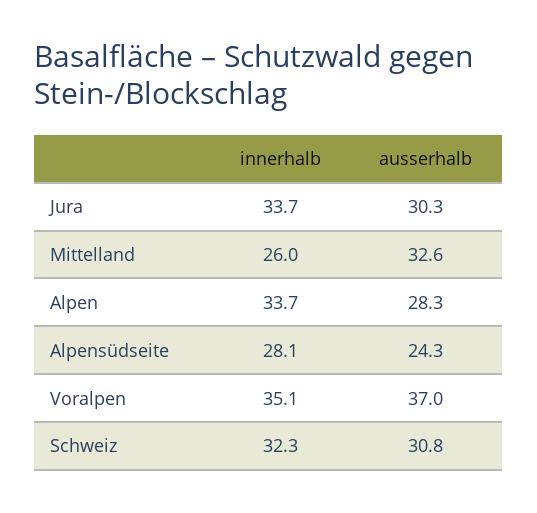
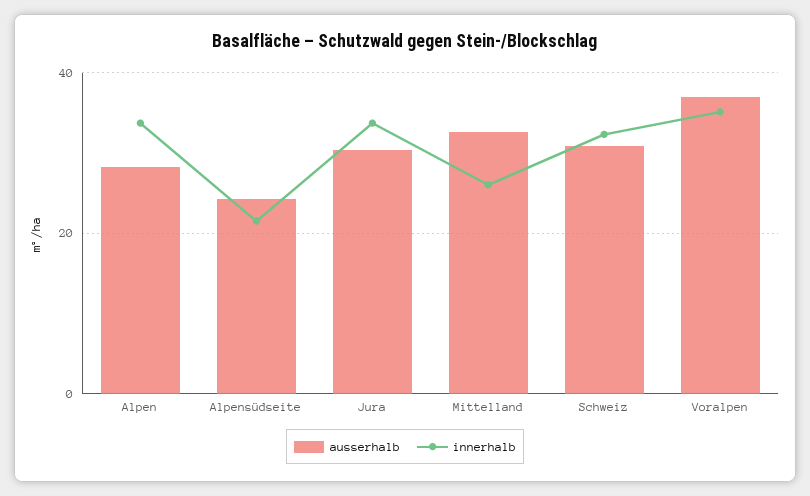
innerhalb, Alpensüdseite: 28.1 -> 22

